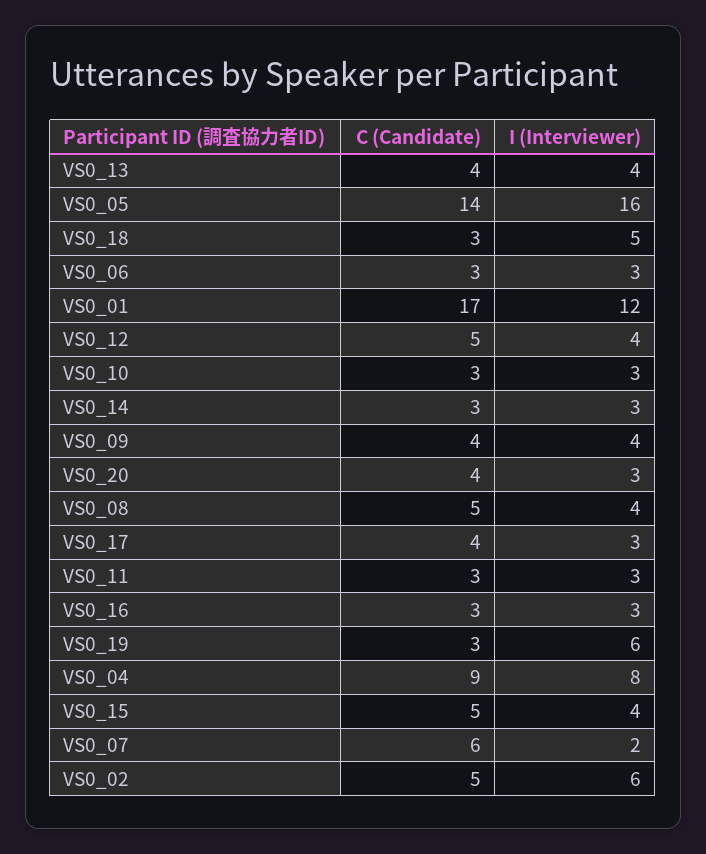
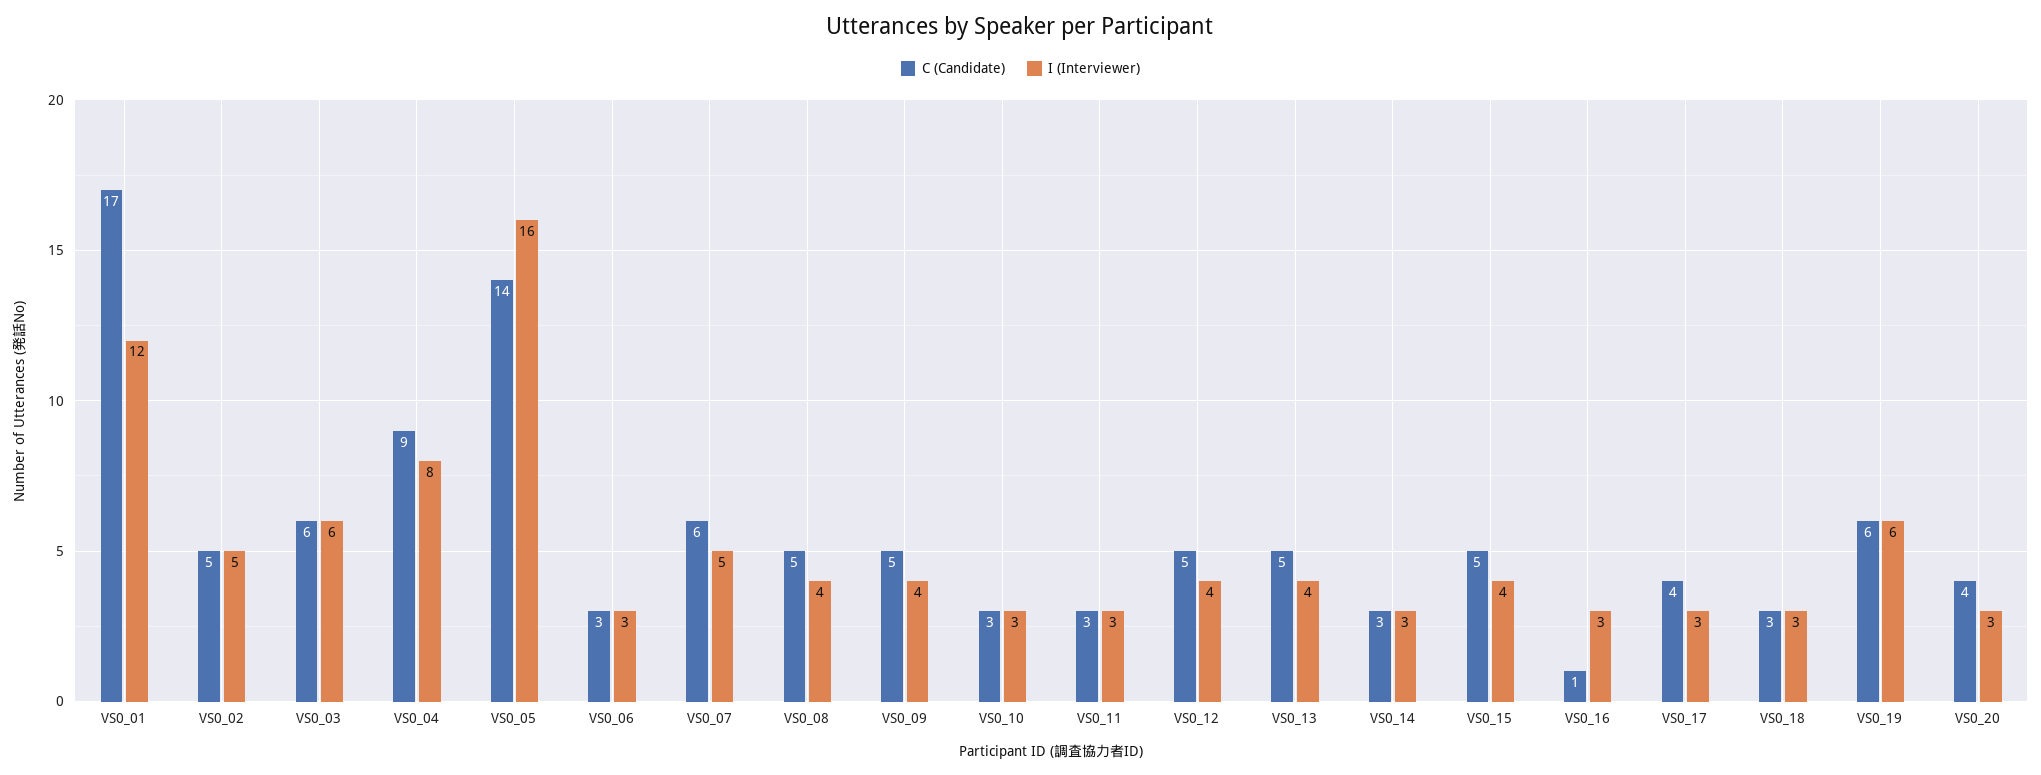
C (Candidate), VS0_13: 4 -> 5
I (Interviewer), VS0_18: 5 -> 3
C (Candidate), VS0_09: 4 -> 5
C (Candidate), VS0_16: 3 -> 1
C (Candidate), VS0_19: 3 -> 6
I (Interviewer), VS0_07: 2 -> 5
I (Interviewer), VS0_02: 6 -> 5
C (Candidate), VS0_03: none -> 6
I (Interviewer), VS0_03: none -> 6

